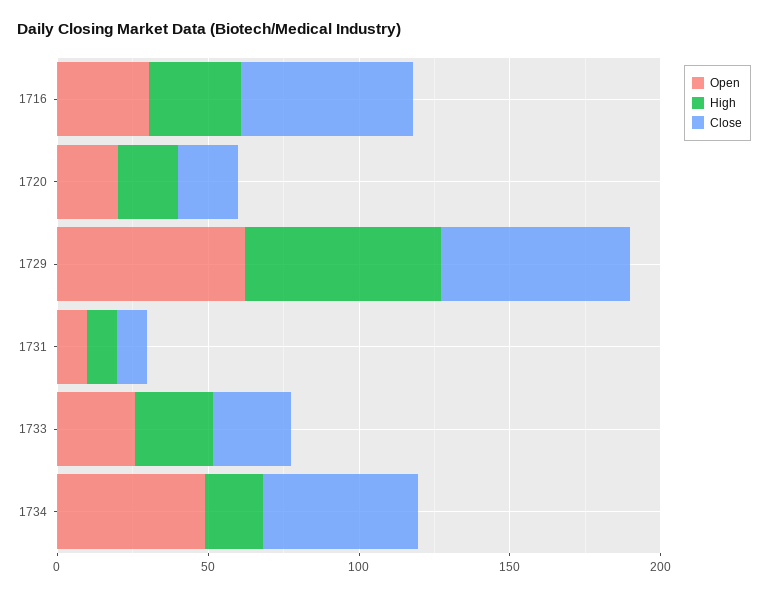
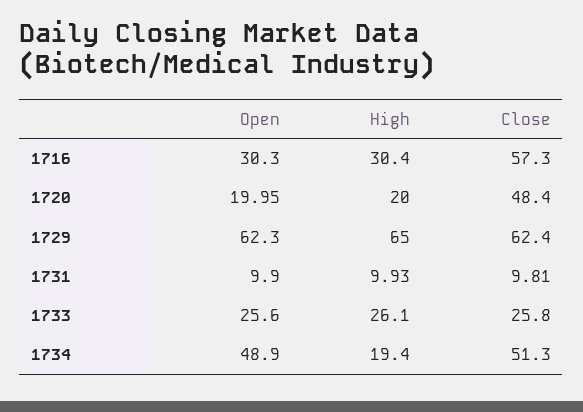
Close, 1720: 20 -> 48.4

